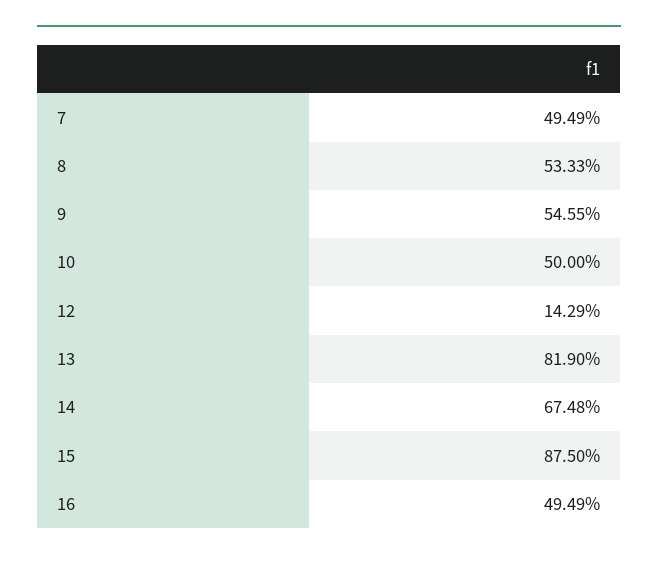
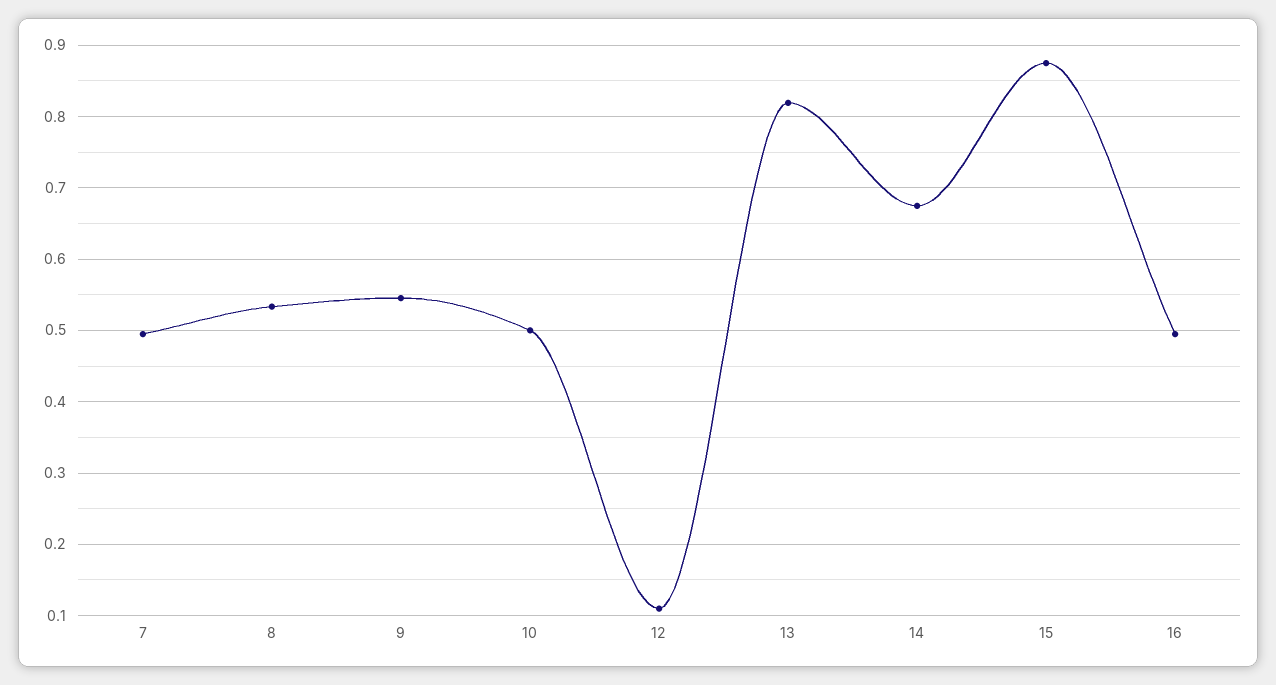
12: 0.1429 -> 0.11

